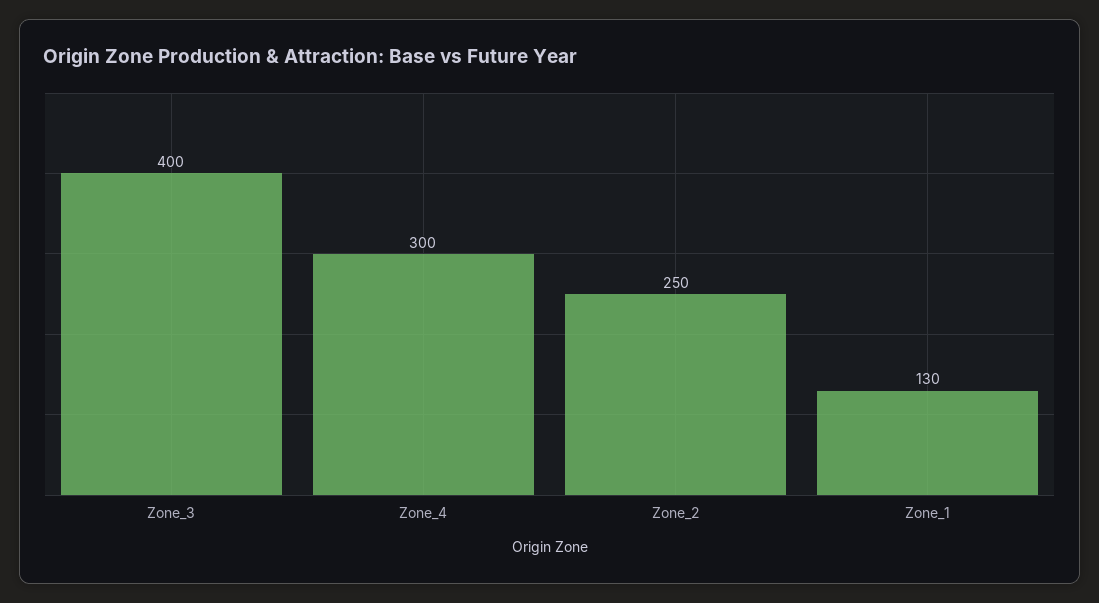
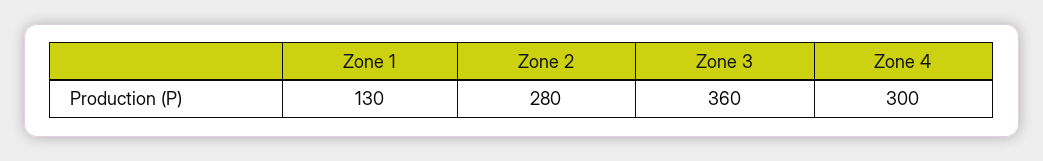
Zone_3: 400 -> 360
Zone_2: 250 -> 280

